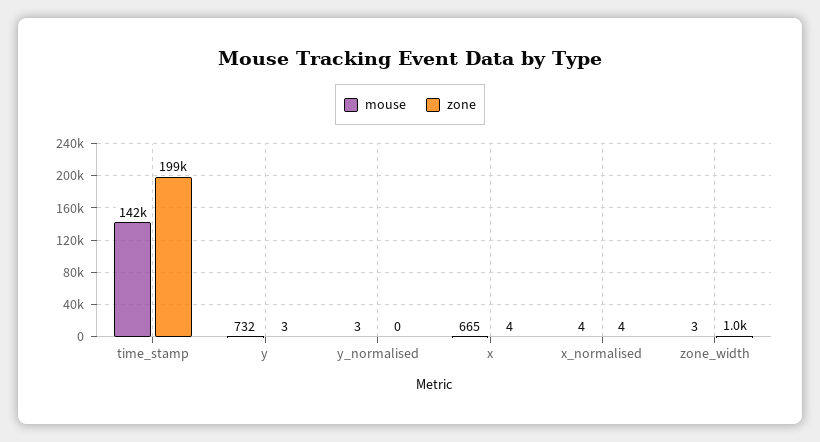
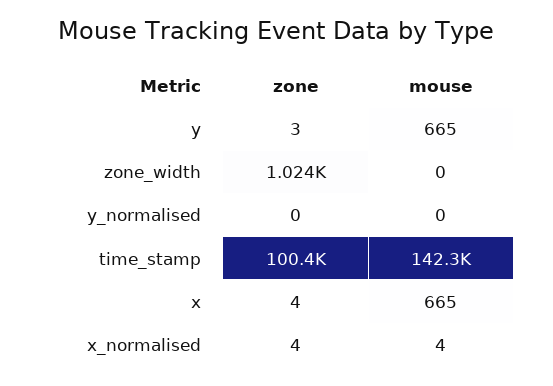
zone, time_stamp: 199000 -> 100400
mouse, y: 732 -> 665
mouse, y_normalised: 3 -> 0
mouse, zone_width: 3 -> 0

